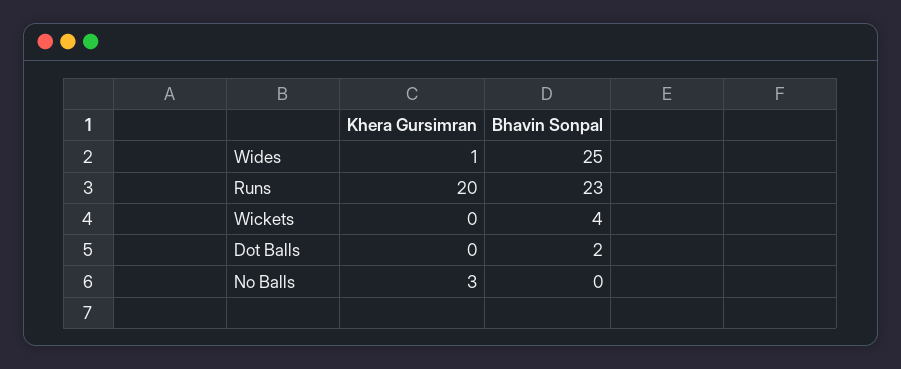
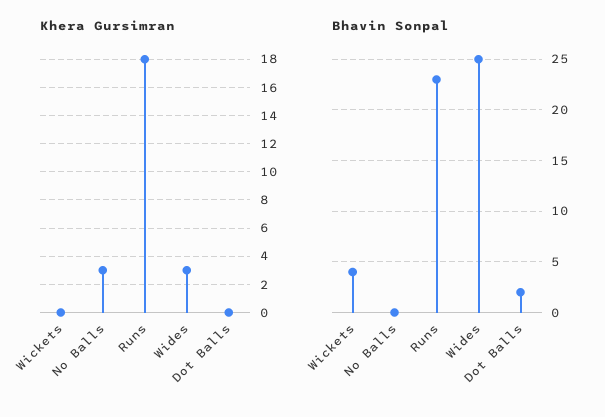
Khera Gursimran, Wides: 1 -> 3
Khera Gursimran, Runs: 20 -> 18

